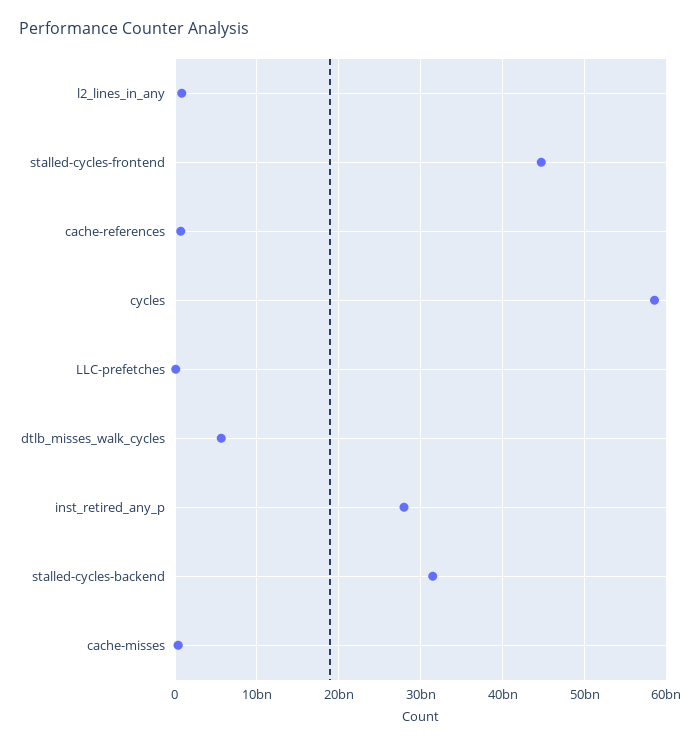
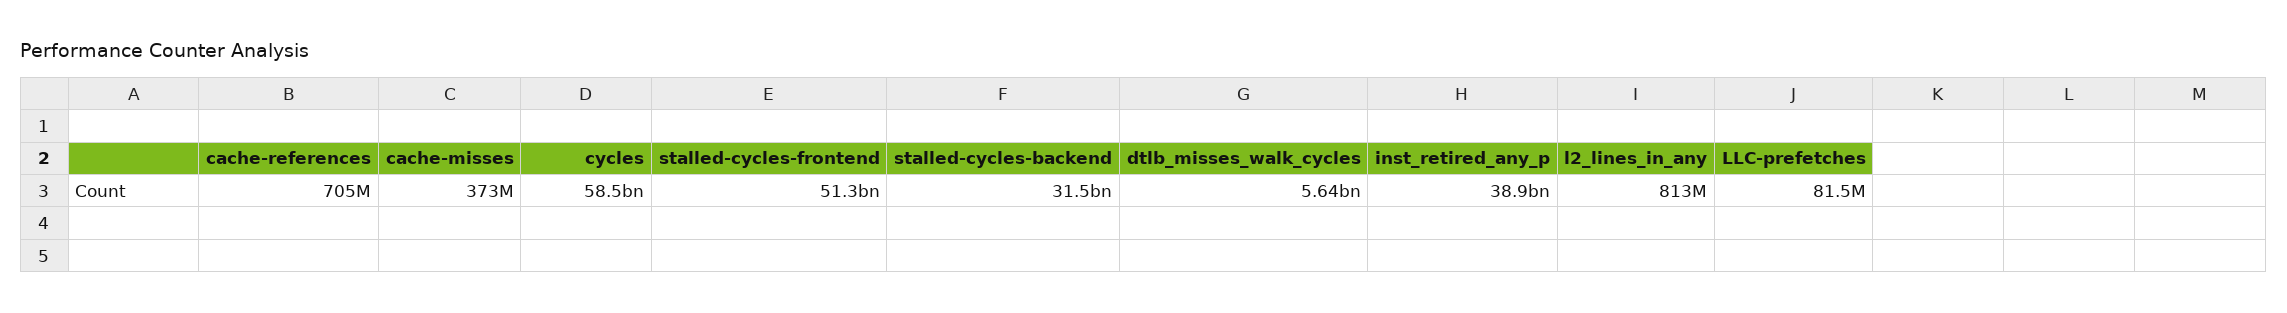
stalled-cycles-frontend: 45000000000 -> 51300000000
inst_retired_any_p: 28000000000 -> 38900000000

